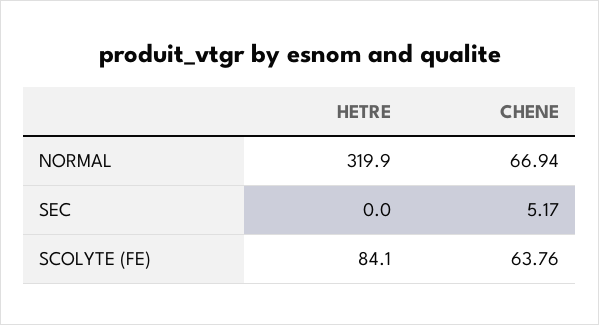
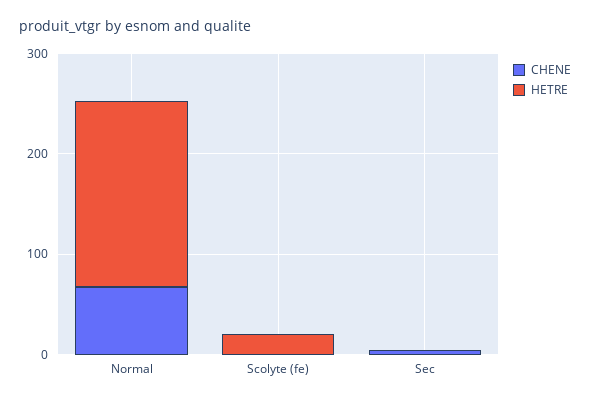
HETRE, NORMAL: 319.9 -> 180
HETRE, SCOLYTE (FE): 84.1 -> 20
CHENE, SCOLYTE (FE): 63.76 -> 0

